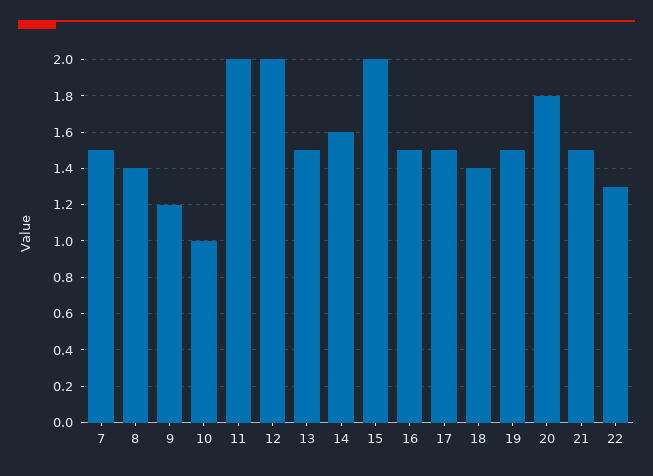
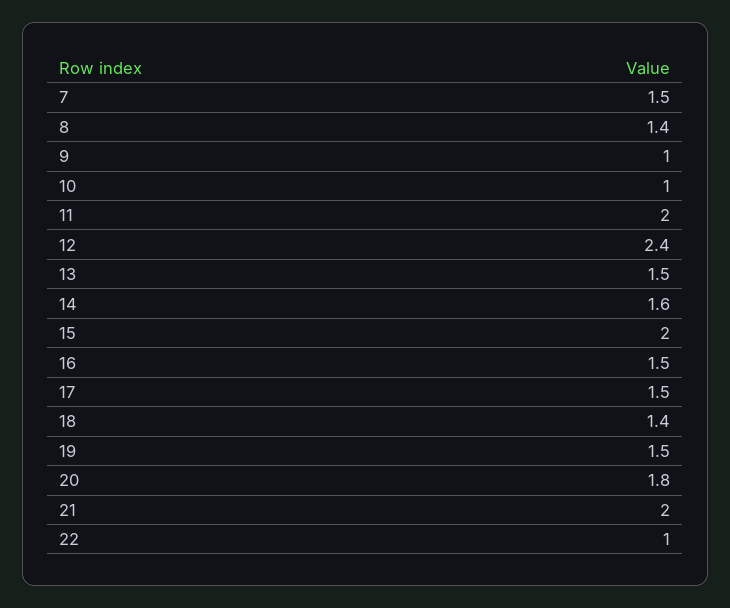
9: 1.2 -> 1
12: 2 -> 2.4
21: 1.5 -> 2
22: 1.3 -> 1

